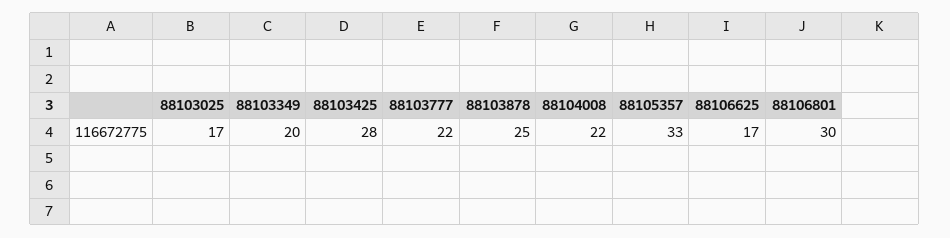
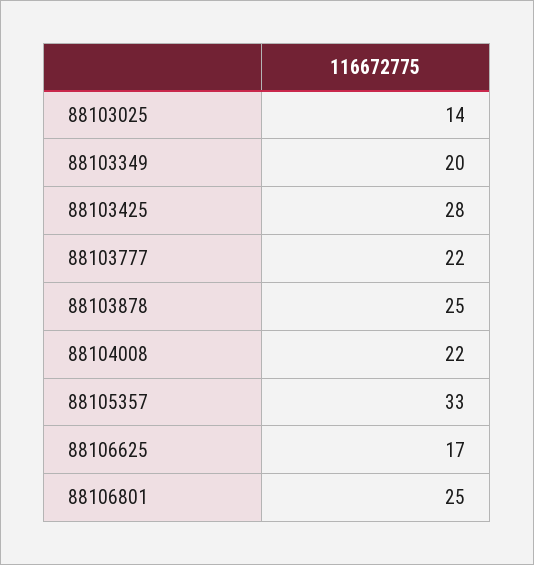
88103025: 17 -> 14
88106801: 30 -> 25

